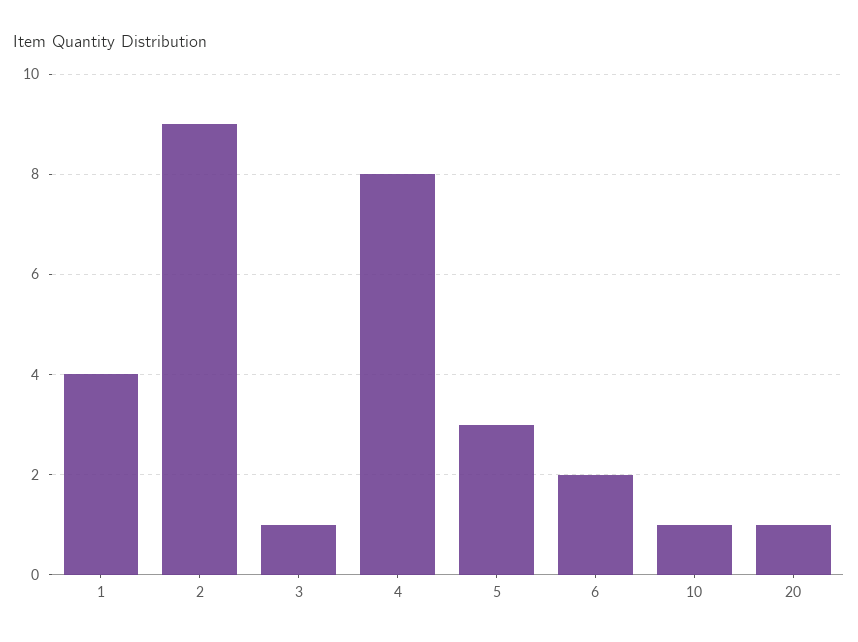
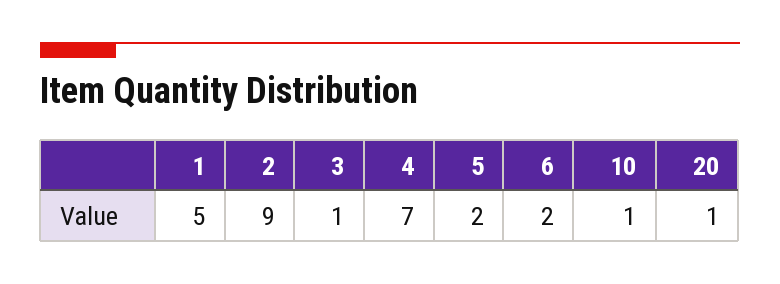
1: 4 -> 5
4: 8 -> 7
5: 3 -> 2

